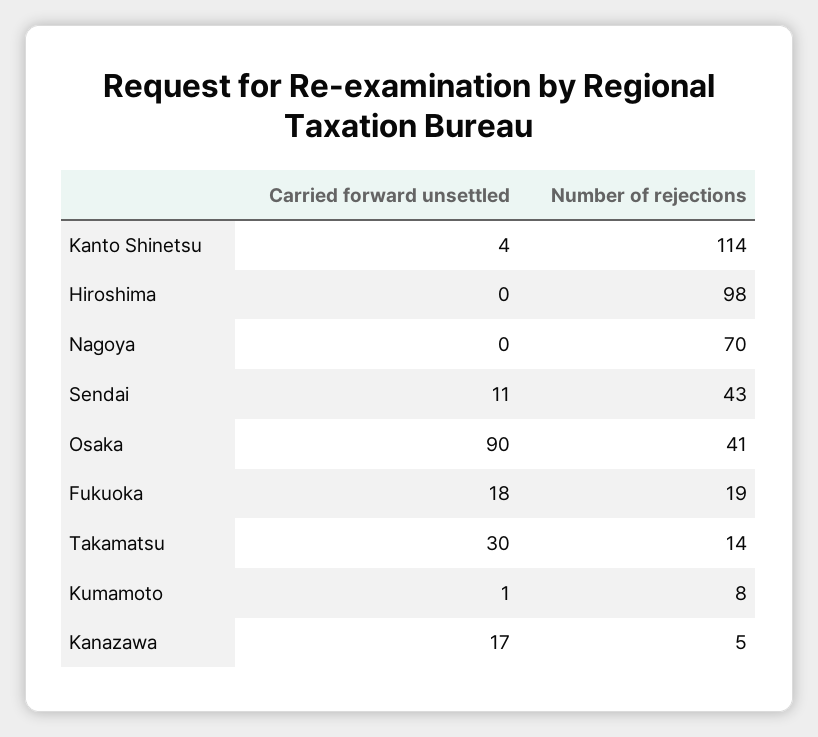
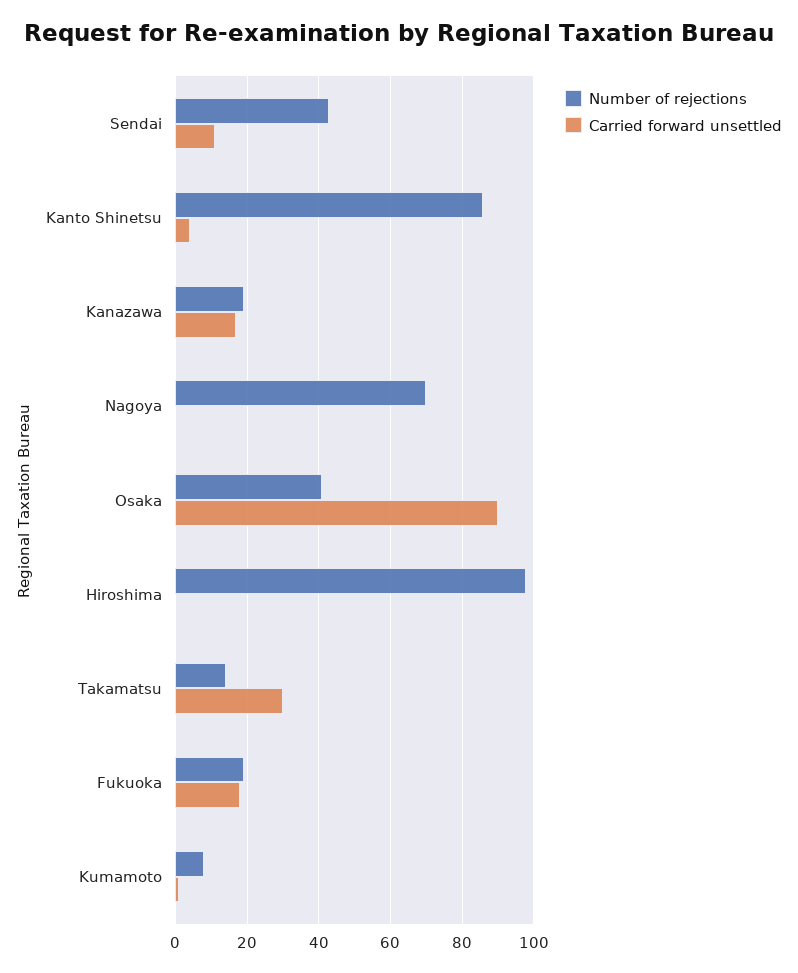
Number of rejections, Kanto Shinetsu: 114 -> 85
Number of rejections, Kanazawa: 5 -> 20

